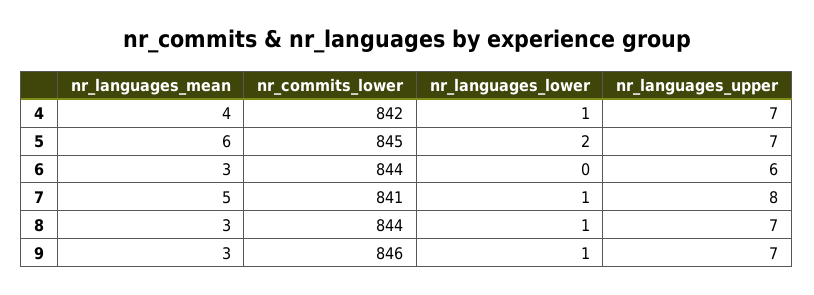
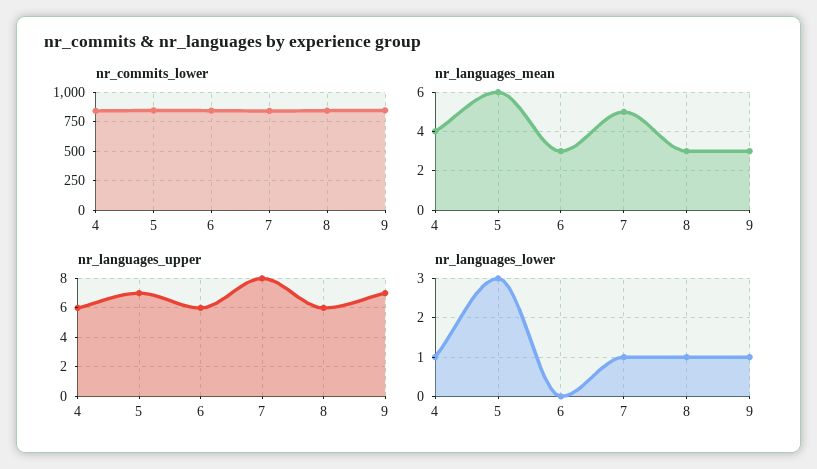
nr_languages_upper, 4: 7 -> 6
nr_languages_lower, 5: 2 -> 3
nr_languages_upper, 8: 7 -> 6

